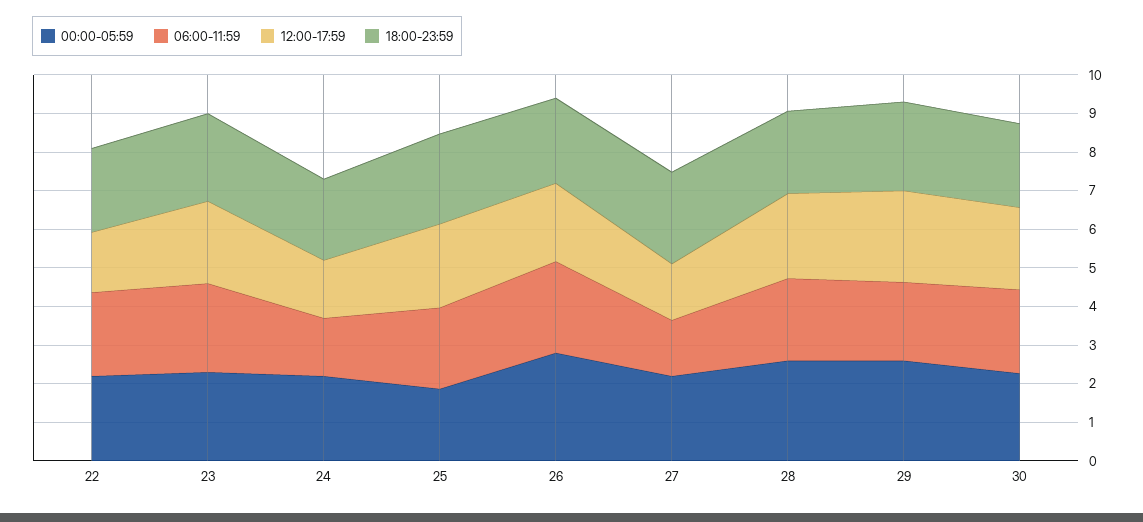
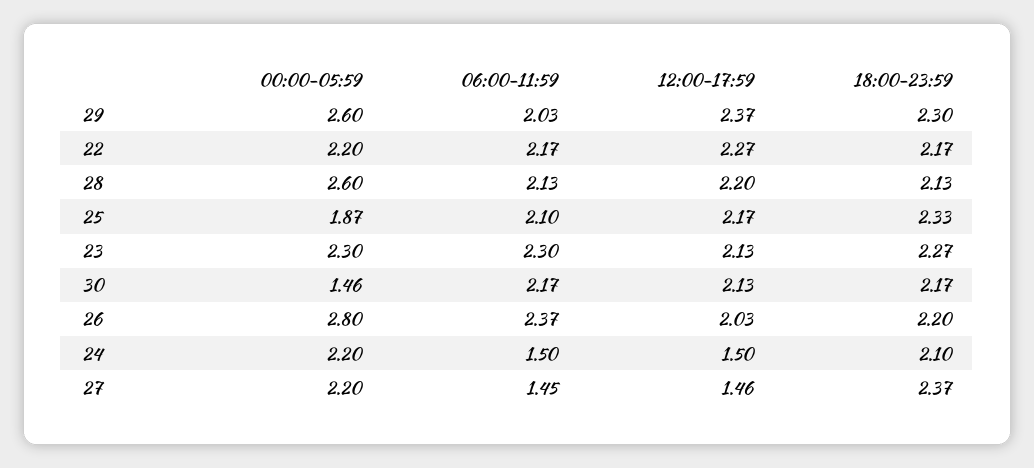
12:00-17:59, 22: 1.5 -> 2.27
00:00-05:59, 30: 2.25 -> 1.46

